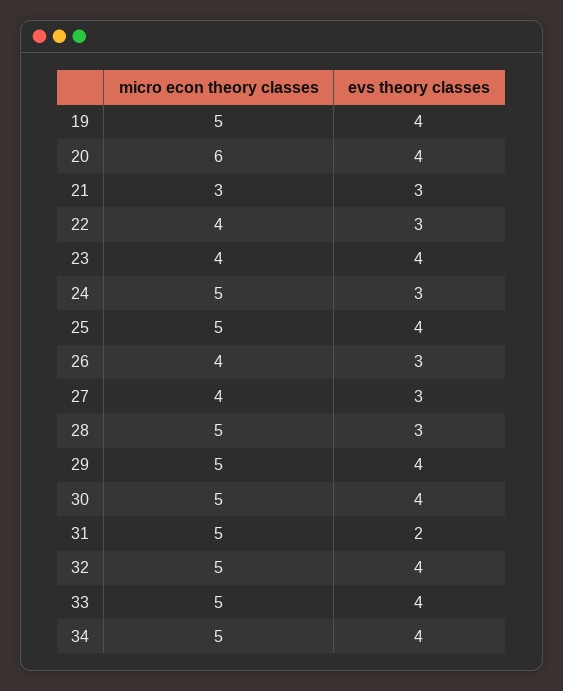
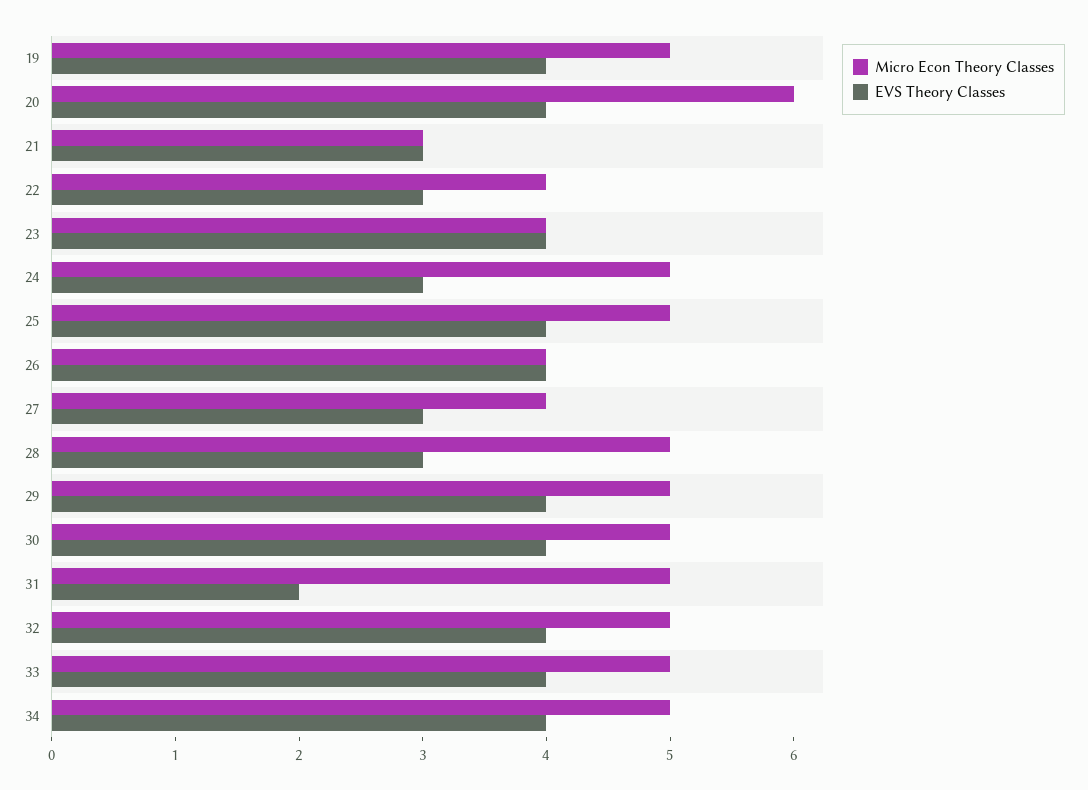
evs theory classes, 26: 3 -> 4

